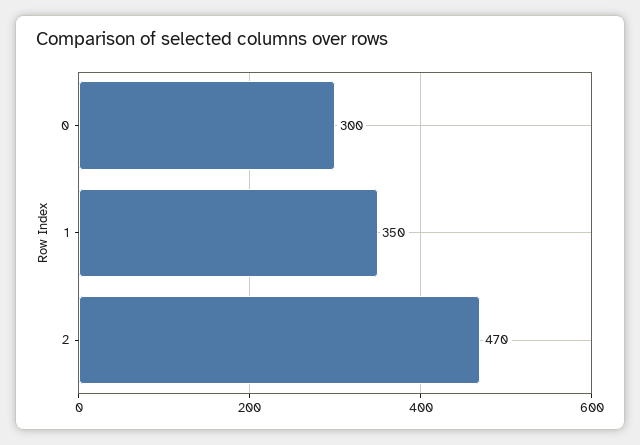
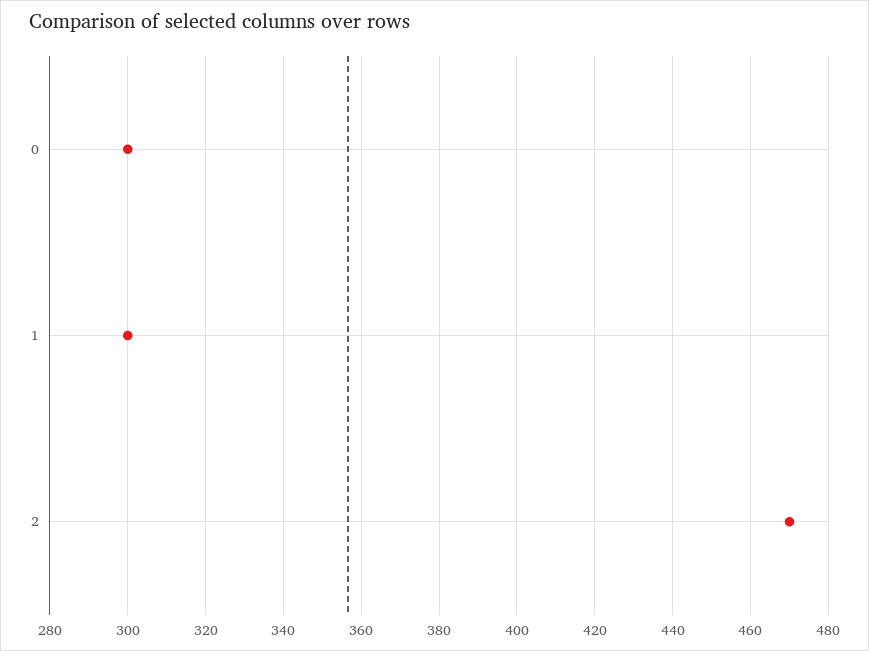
1: 350 -> 300

